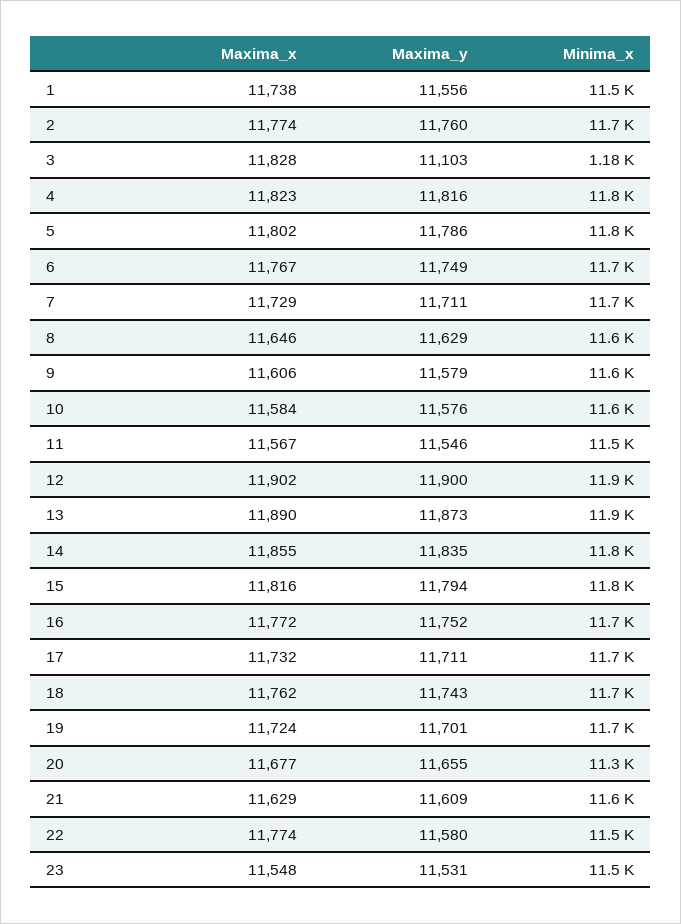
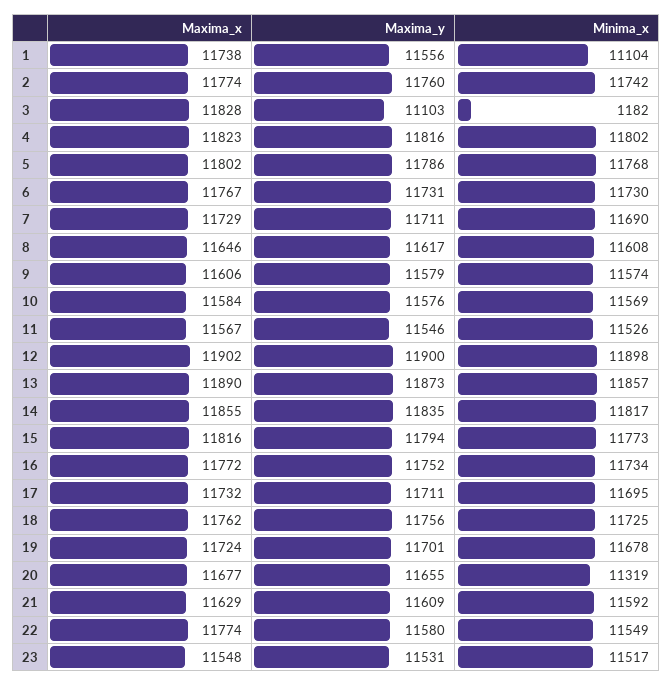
Minima_x, 1: 11500 -> 11104
Maxima_y, 6: 11749 -> 11731
Maxima_y, 8: 11629 -> 11617
Maxima_y, 18: 11743 -> 11756

